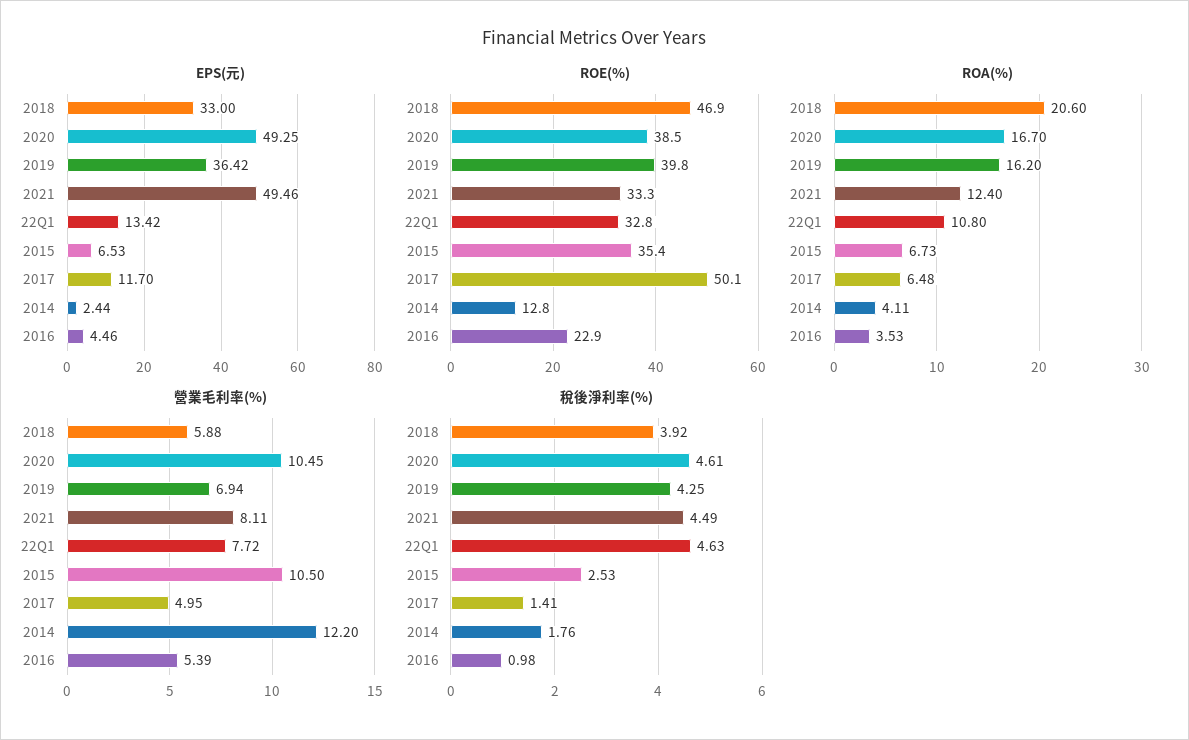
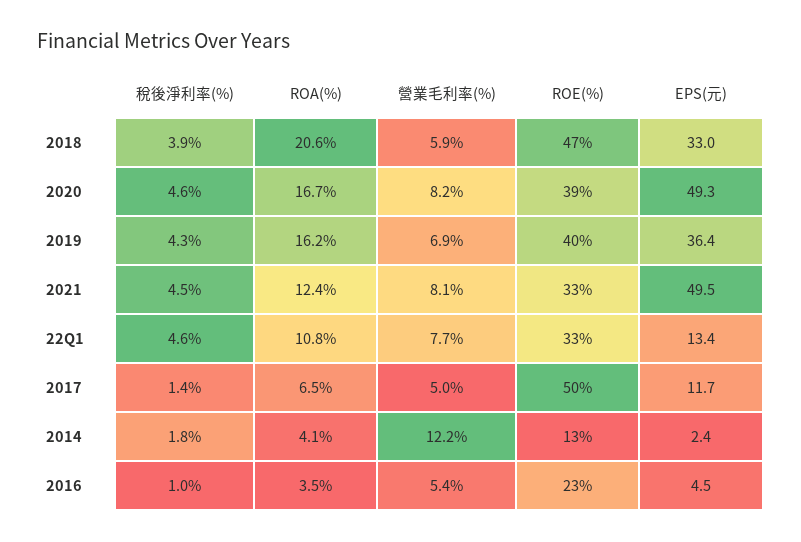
EPS(元), 2015: 6.53 -> none
ROE(%), 2015: 35.4 -> none
ROA(%), 2015: 6.73 -> none
營業毛利率(%), 2020: 10.45 -> 8.2
營業毛利率(%), 2015: 10.5 -> none
稅後淨利率(%), 2015: 2.53 -> none

